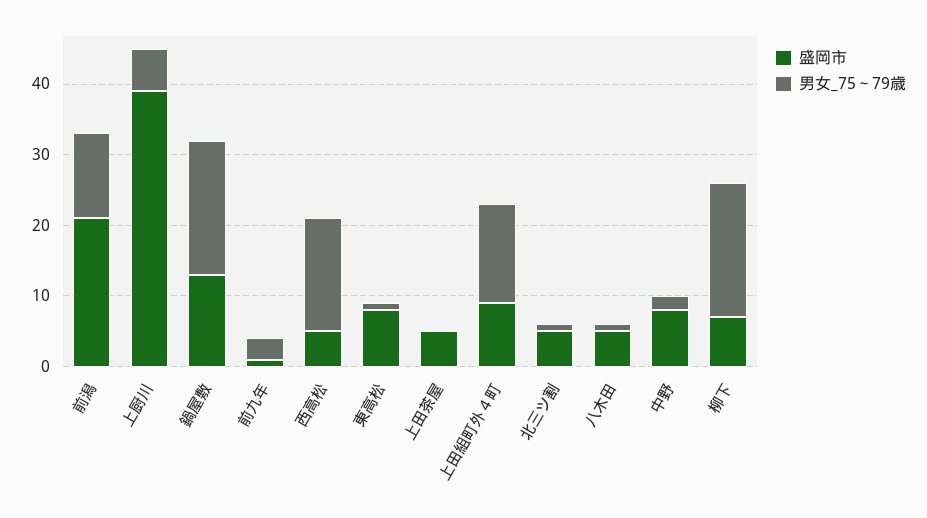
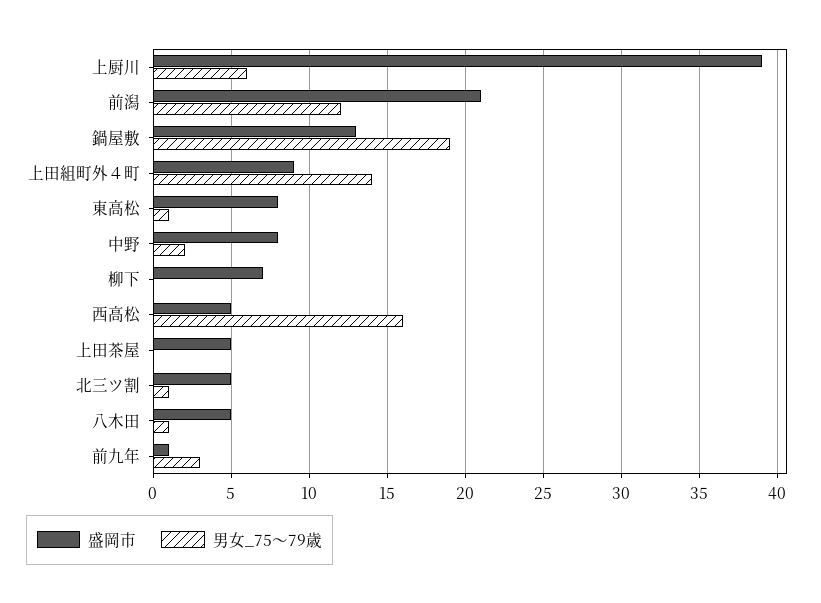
男女_75～79歳, 柳下: 20 -> 0

